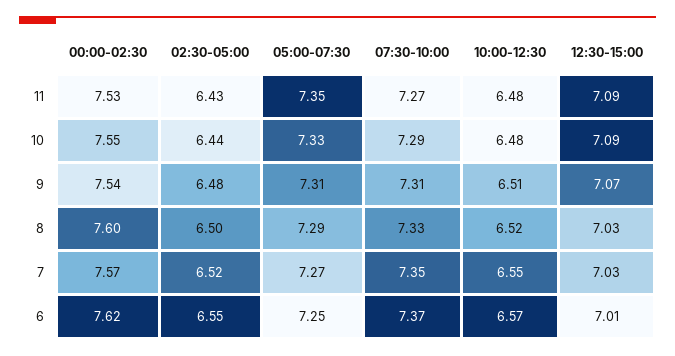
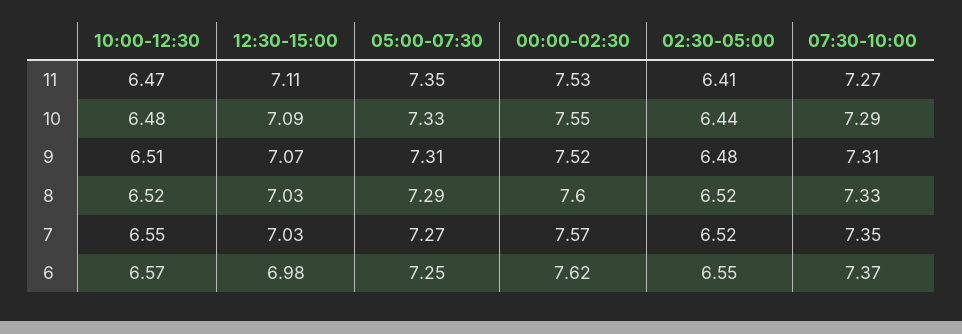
02:30-05:00, 11: 6.43 -> 6.41
10:00-12:30, 11: 6.48 -> 6.47
12:30-15:00, 11: 7.09 -> 7.11
00:00-02:30, 9: 7.54 -> 7.52
02:30-05:00, 8: 6.5 -> 6.52
12:30-15:00, 6: 7.01 -> 6.98

